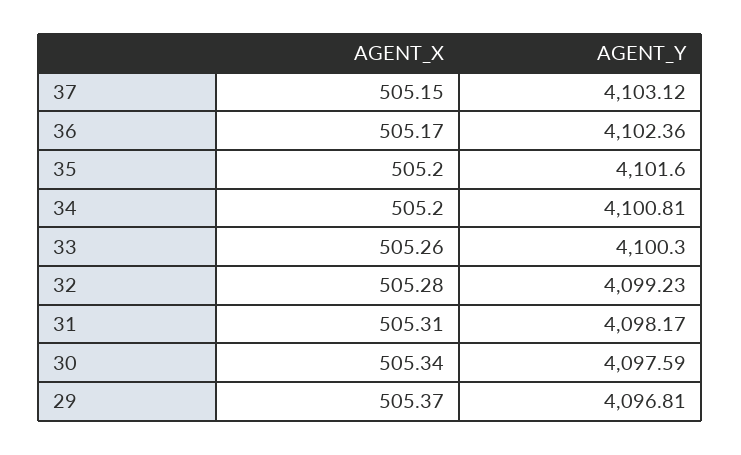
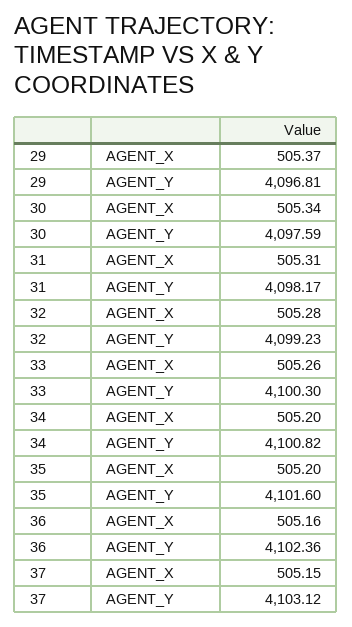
AGENT_X, 36: 505.17 -> 505.16
AGENT_Y, 34: 4100.81 -> 4100.82

